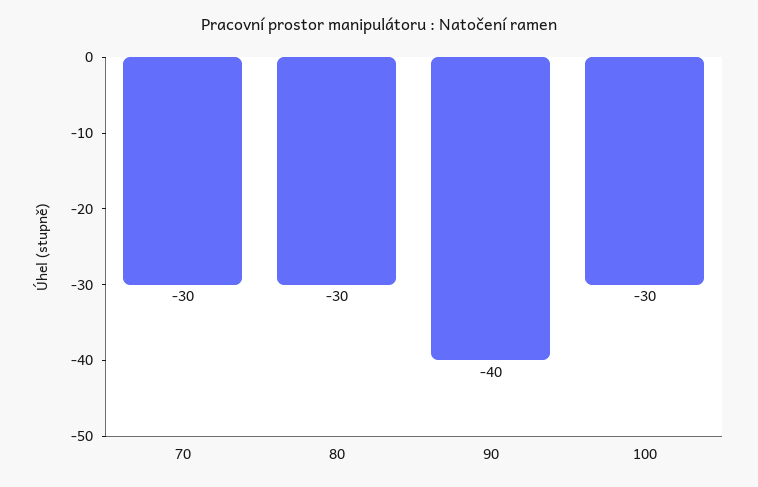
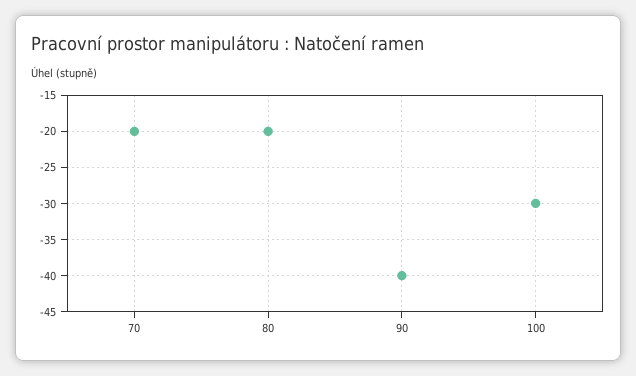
70: -30 -> -20
80: -30 -> -20

